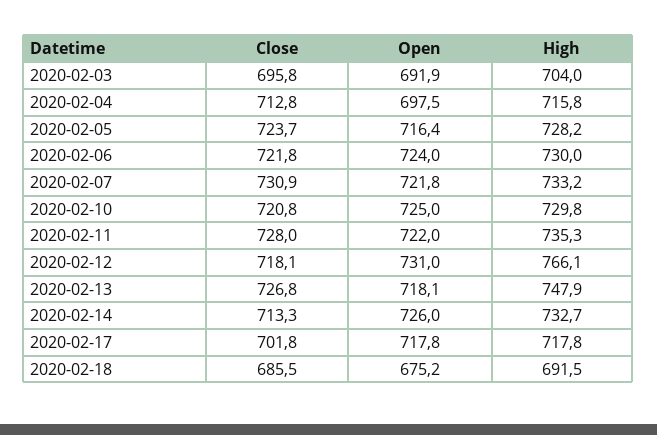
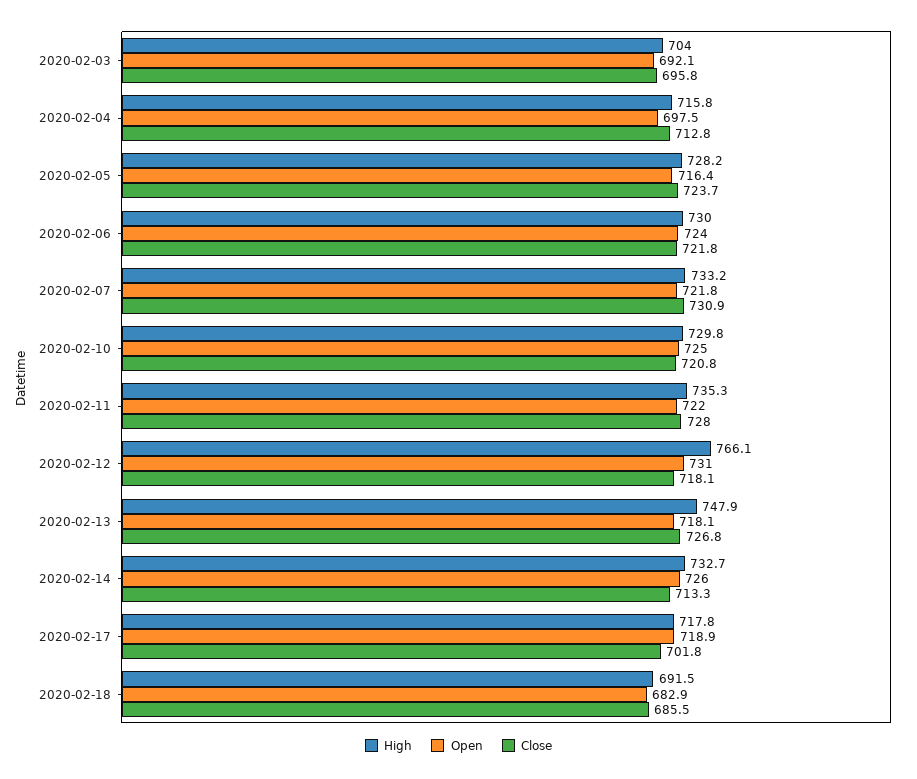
Open, 2020-02-03: 691.9 -> 692.1
Open, 2020-02-17: 717.8 -> 718.9
Open, 2020-02-18: 675.2 -> 682.9

